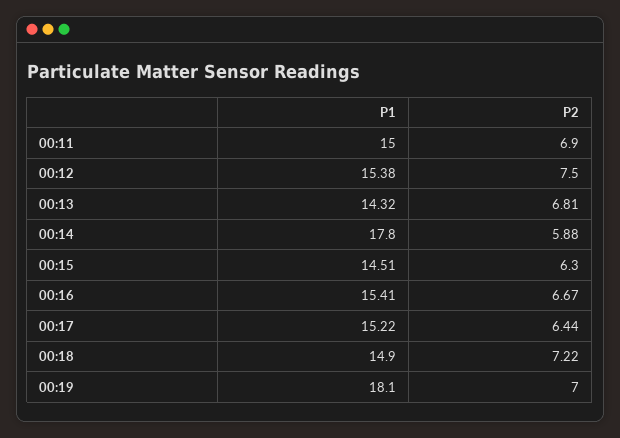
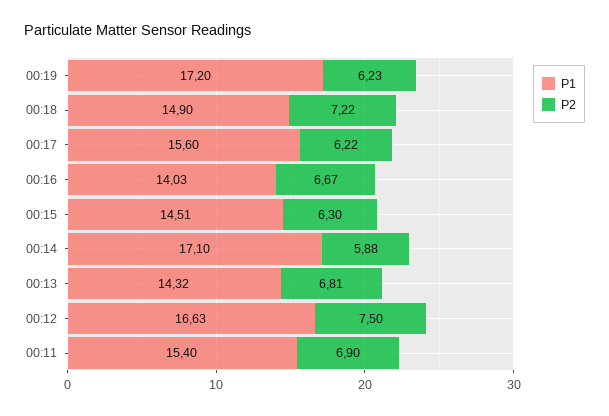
P1, 00:11: 15 -> 15.4
P1, 00:12: 15.38 -> 16.63
P1, 00:14: 17.8 -> 17.1
P1, 00:16: 15.41 -> 14.03
P1, 00:17: 15.22 -> 15.6
P2, 00:17: 6.44 -> 6.22
P1, 00:19: 18.1 -> 17.2
P2, 00:19: 7 -> 6.23

